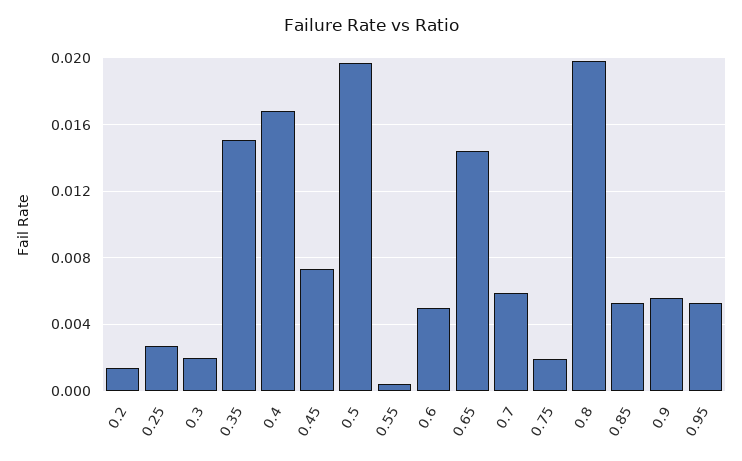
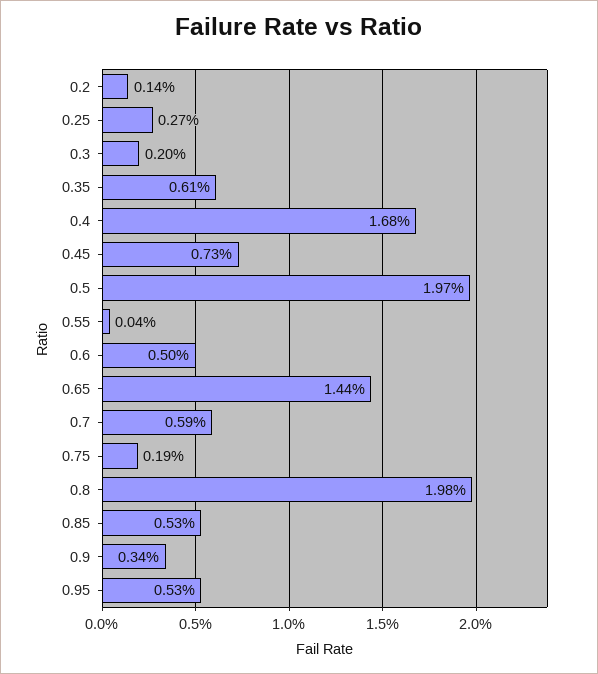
0.35: 0.015 -> 0.0061
0.9: 0.0055 -> 0.0034

